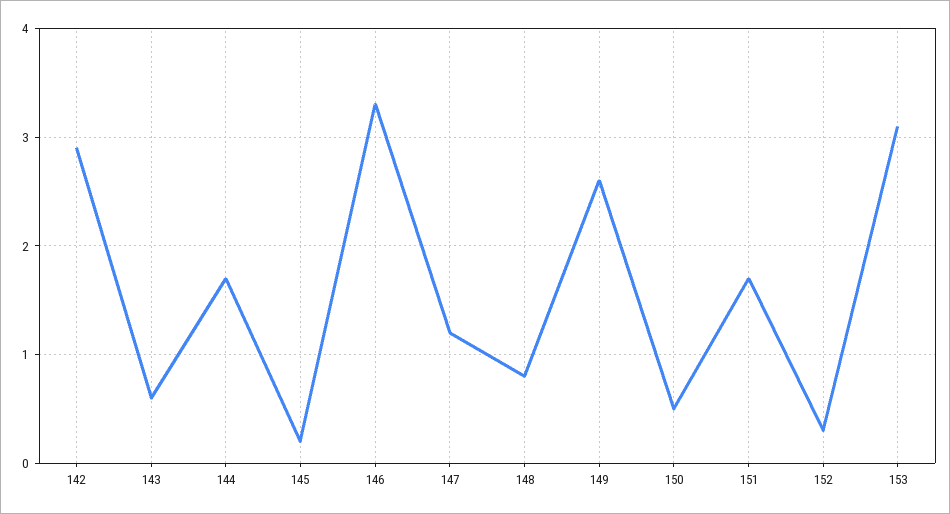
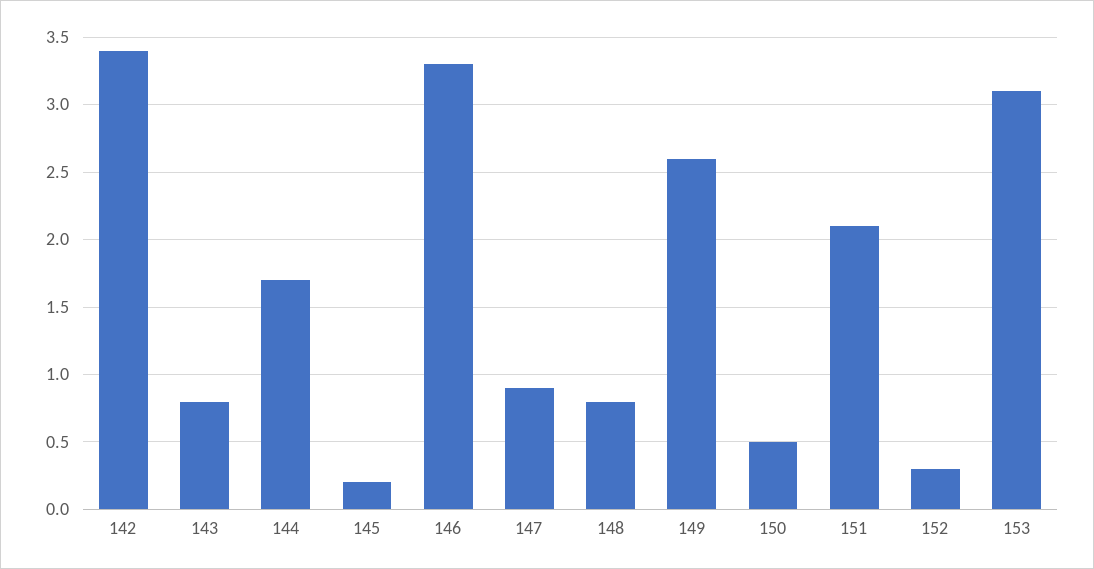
142: 2.9 -> 3.4
143: 0.6 -> 0.8
147: 1.2 -> 0.9
151: 1.7 -> 2.1

